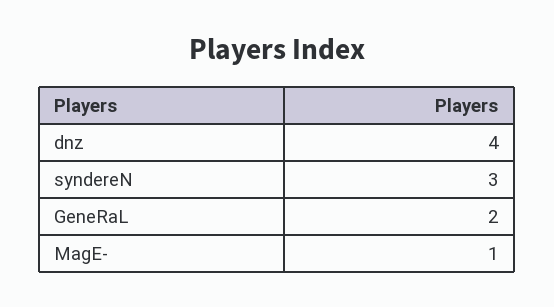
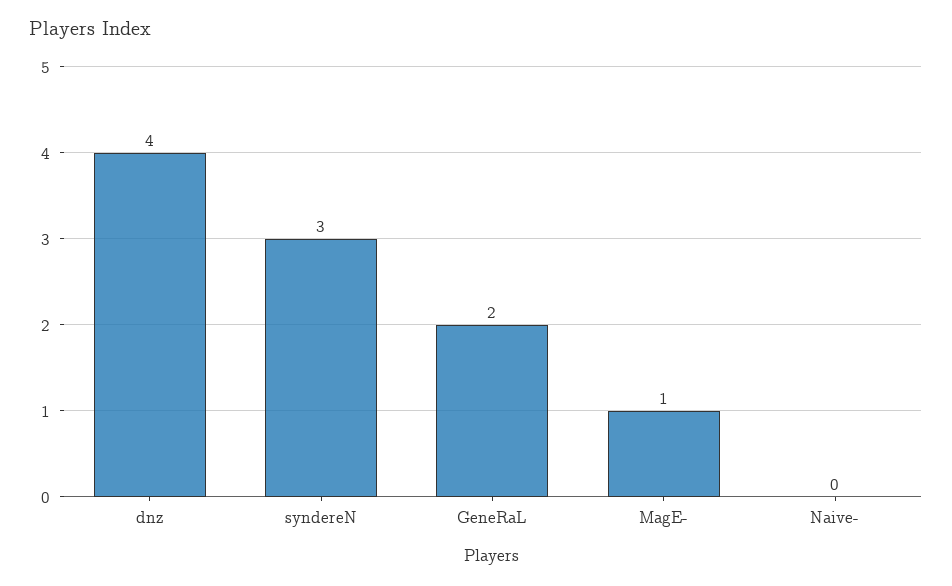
Naive-: none -> 0

